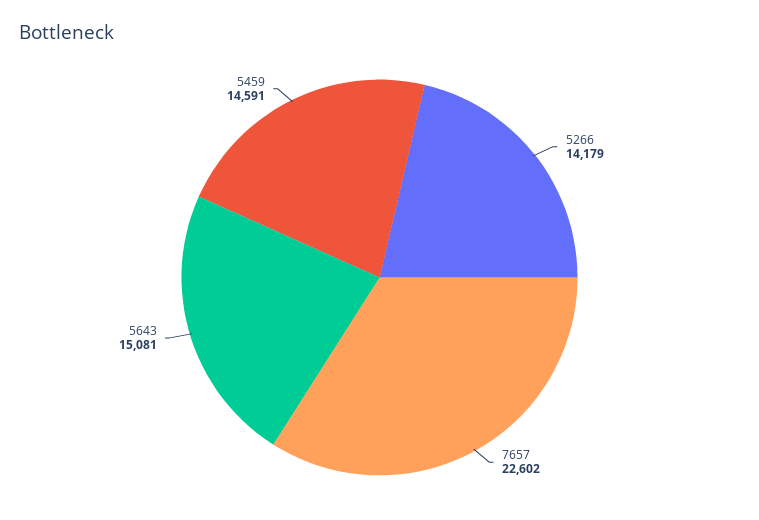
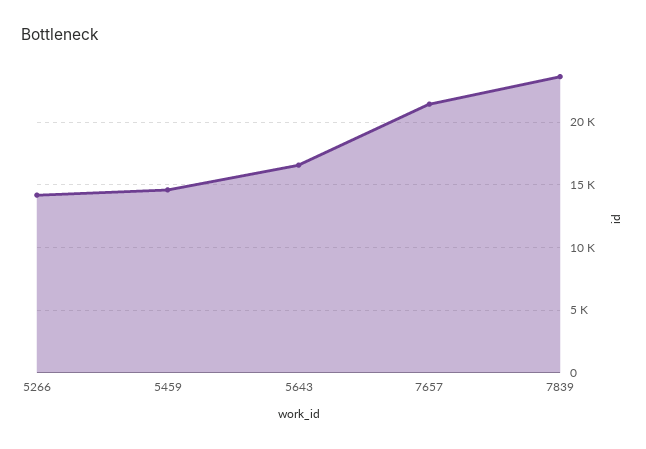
7657: 22602 -> 21500
5643: 15081 -> 16500
7839: none -> 23500

